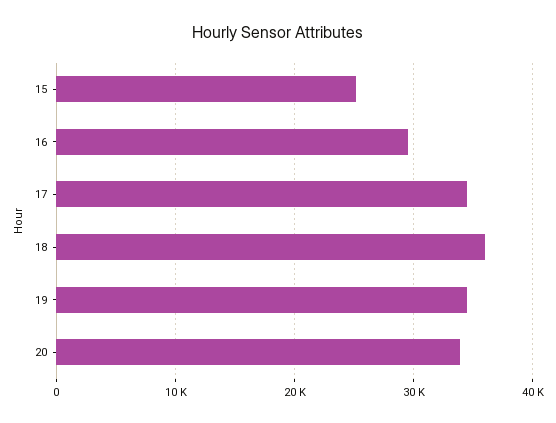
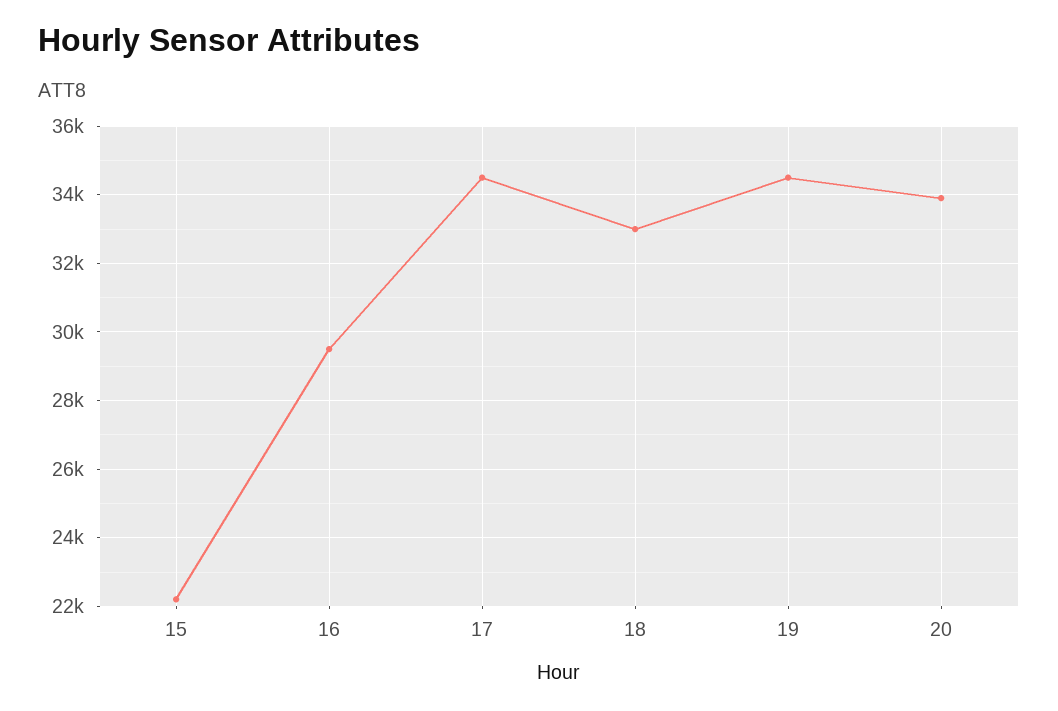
15: 25000 -> 22200
18: 36000 -> 33000

